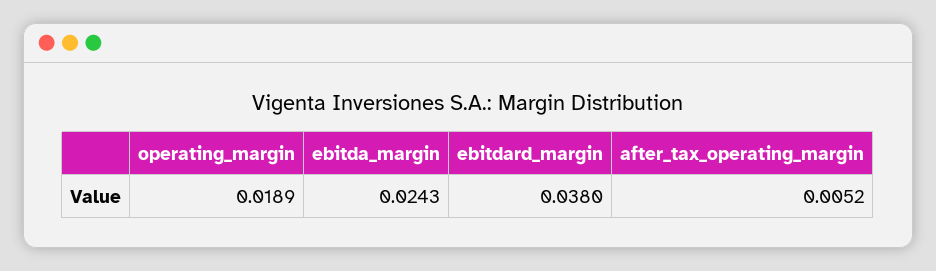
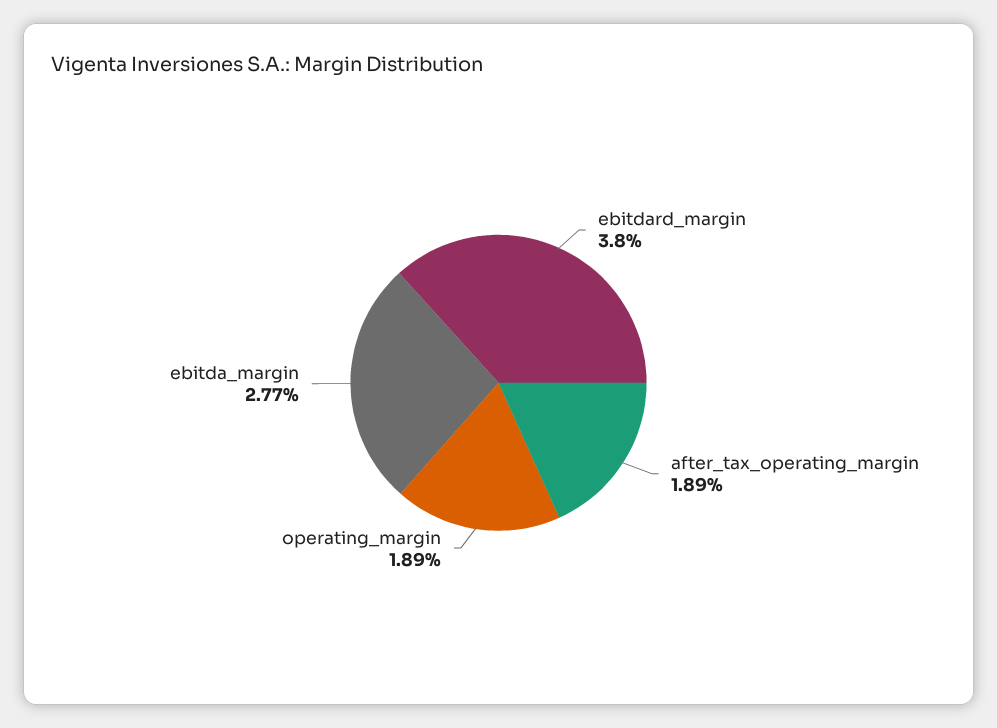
ebitda_margin: 0.0243 -> 0.0277
after_tax_operating_margin: 0.0052 -> 0.0189

